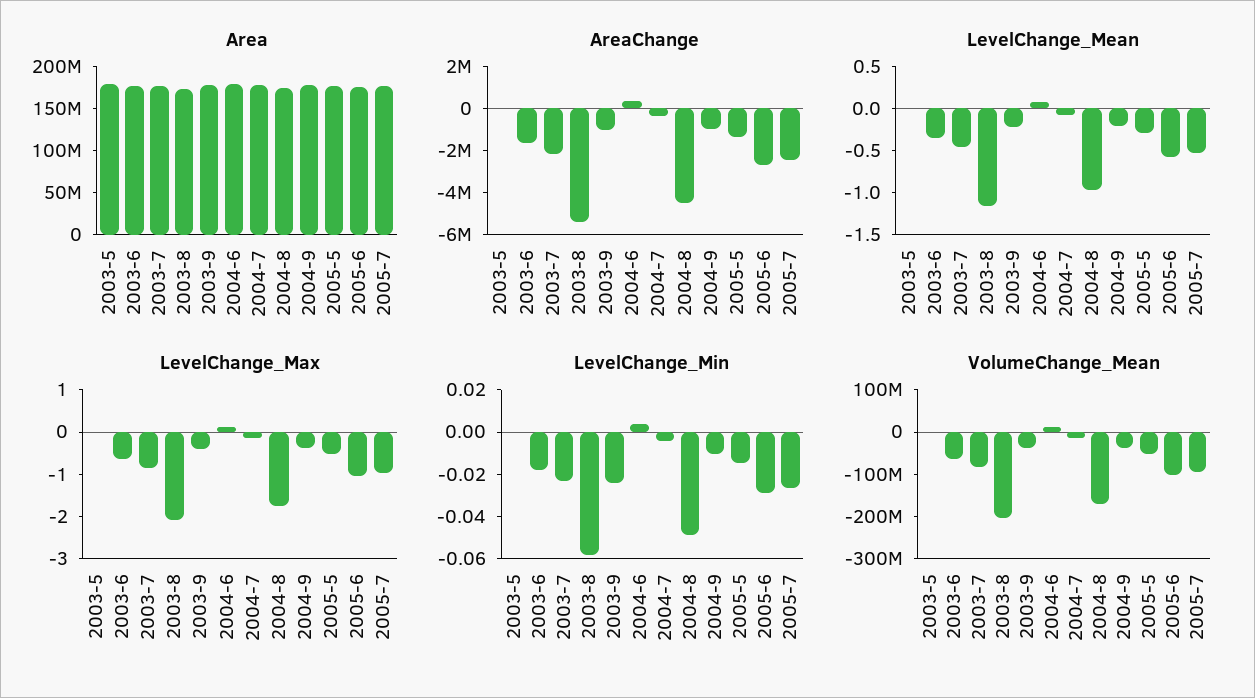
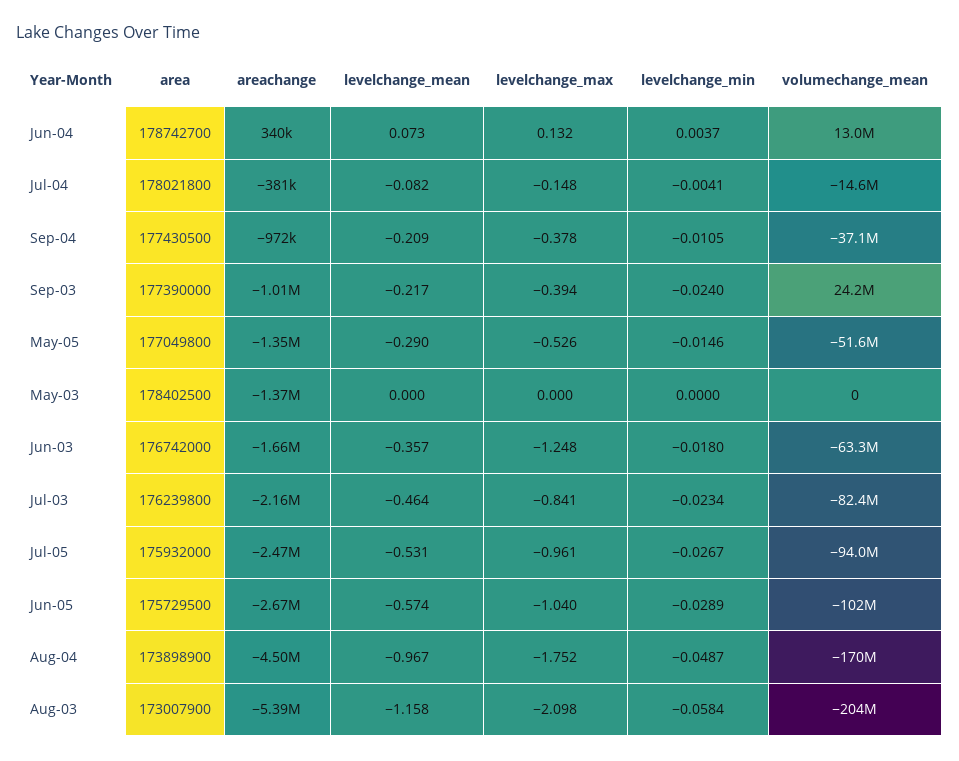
AreaChange, 2003-5: 0 -> -1370000
LevelChange_Max, 2003-6: -0.6 -> -1.248
VolumeChange_Mean, 2003-9: -40000000 -> 24200000

